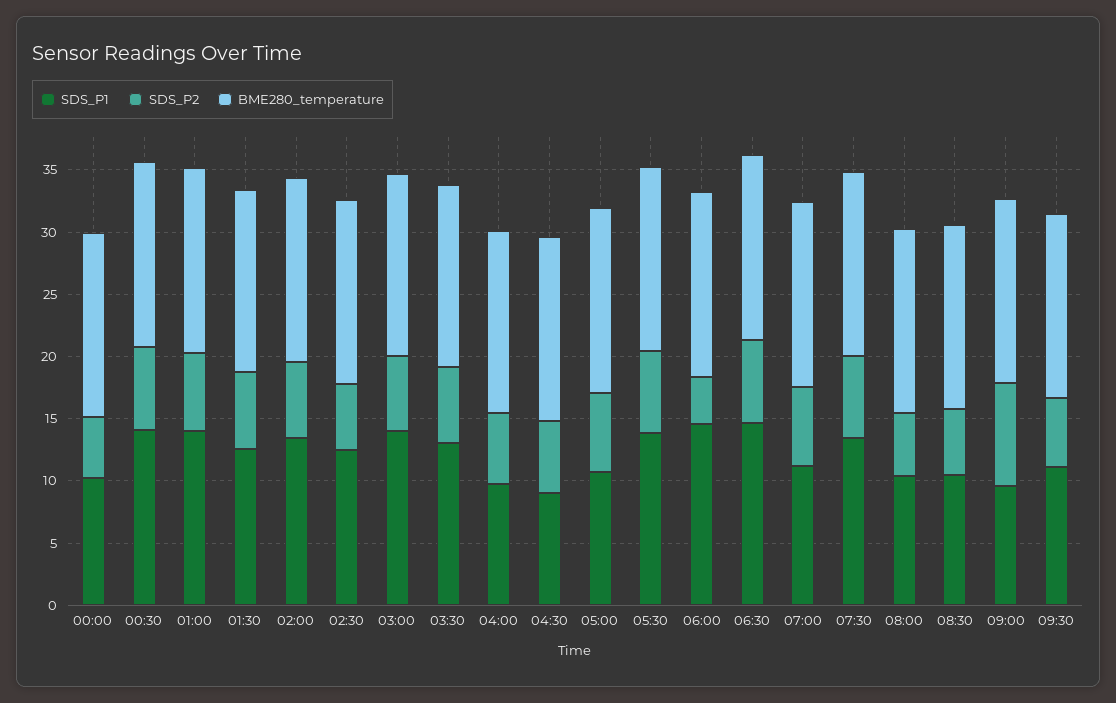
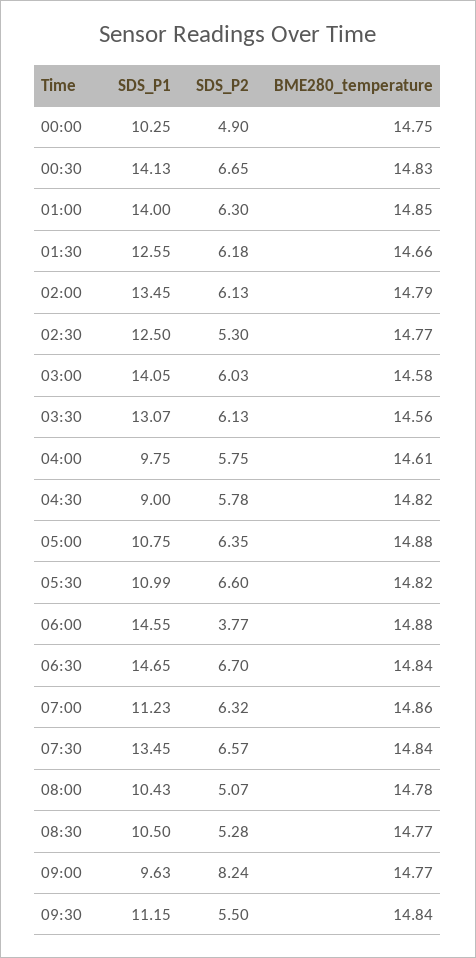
SDS_P1, 05:30: 14 -> 10.99

